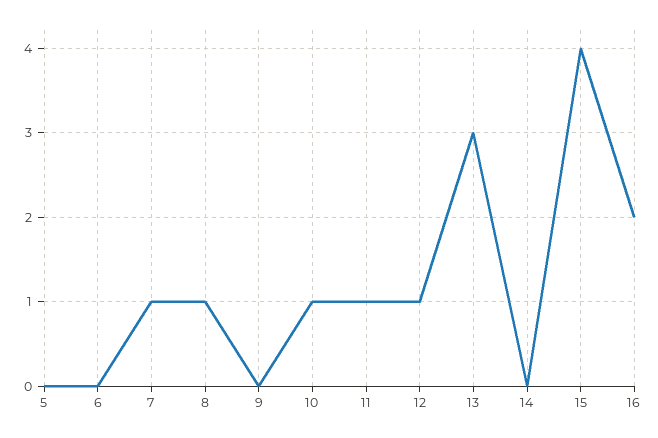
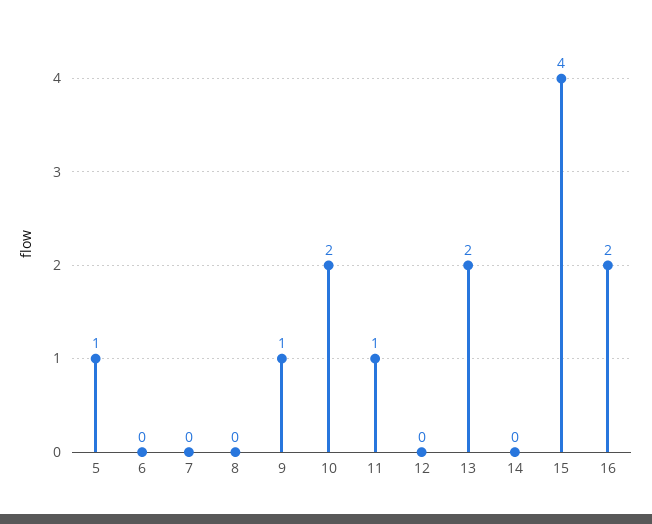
5: 0 -> 1
7: 1 -> 0
8: 1 -> 0
9: 0 -> 1
10: 1 -> 2
12: 1 -> 0
13: 3 -> 2

